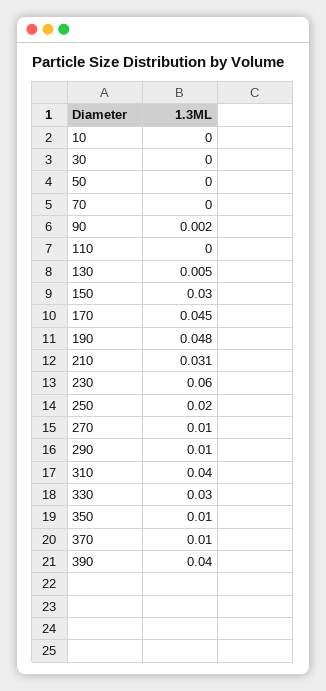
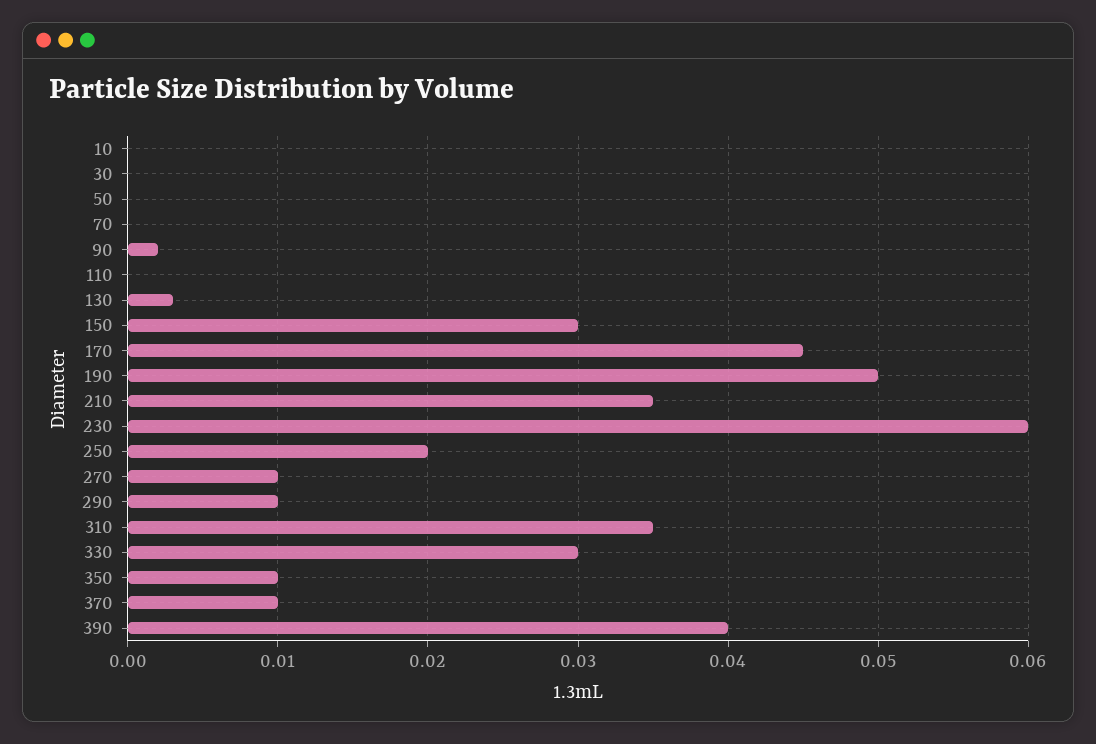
130: 0.005 -> 0.003
190: 0.048 -> 0.05
210: 0.031 -> 0.035
310: 0.04 -> 0.035

